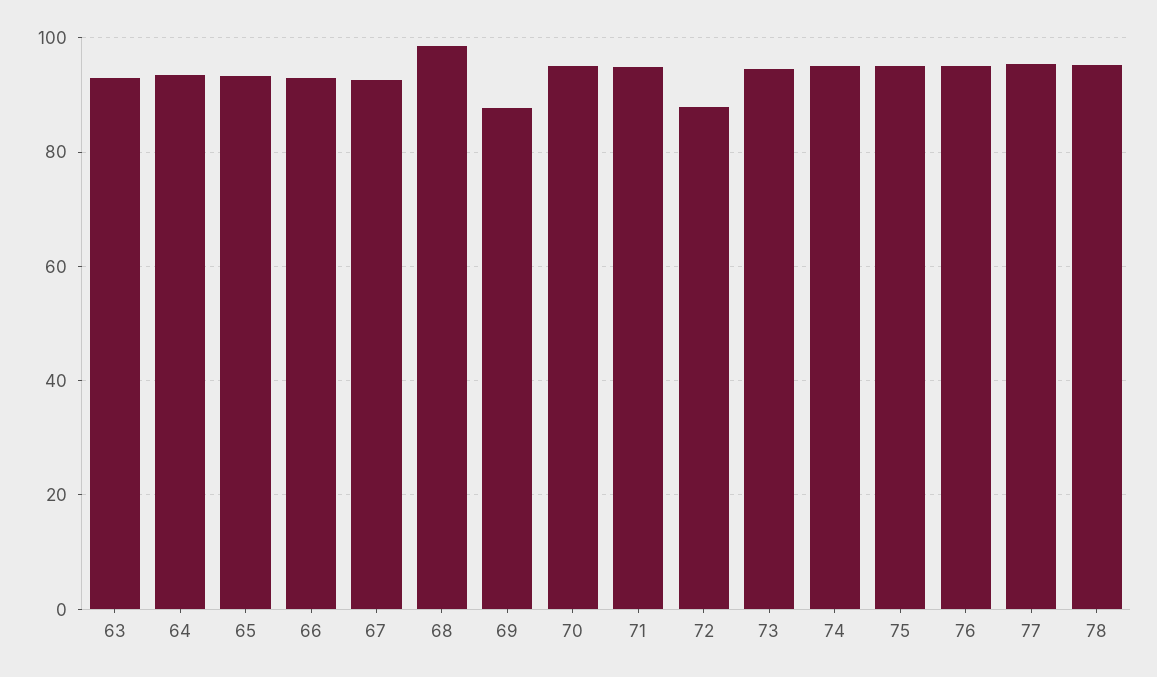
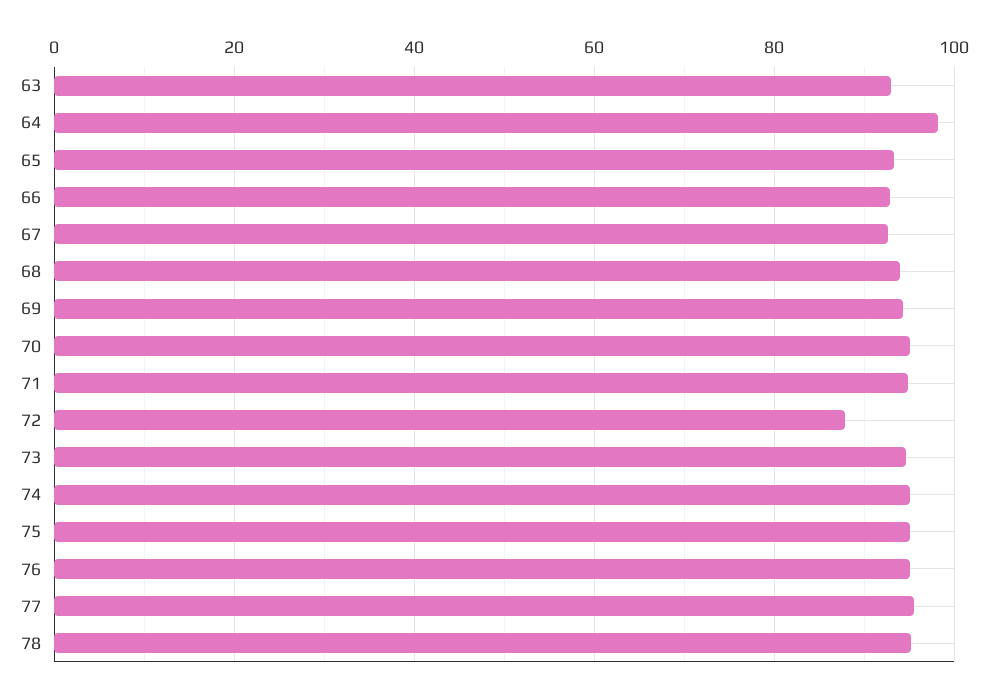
64: 94 -> 98
68: 98 -> 94
69: 88 -> 94

